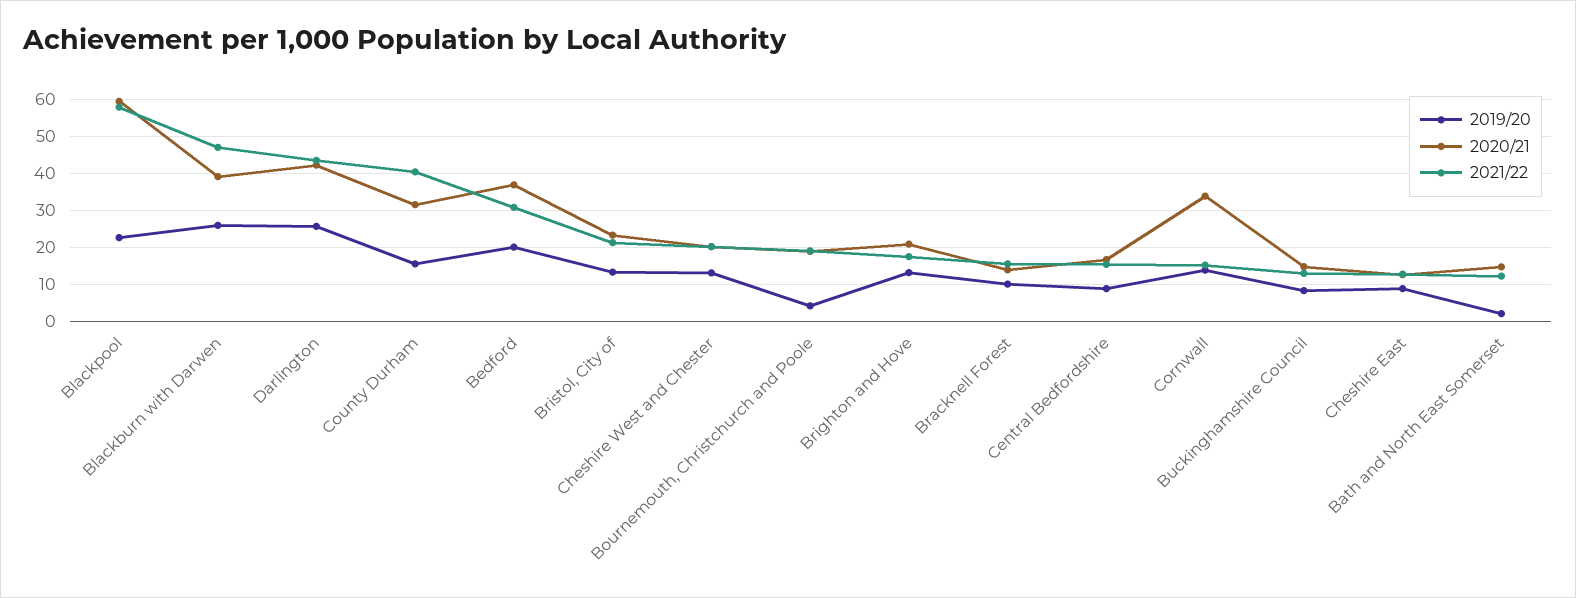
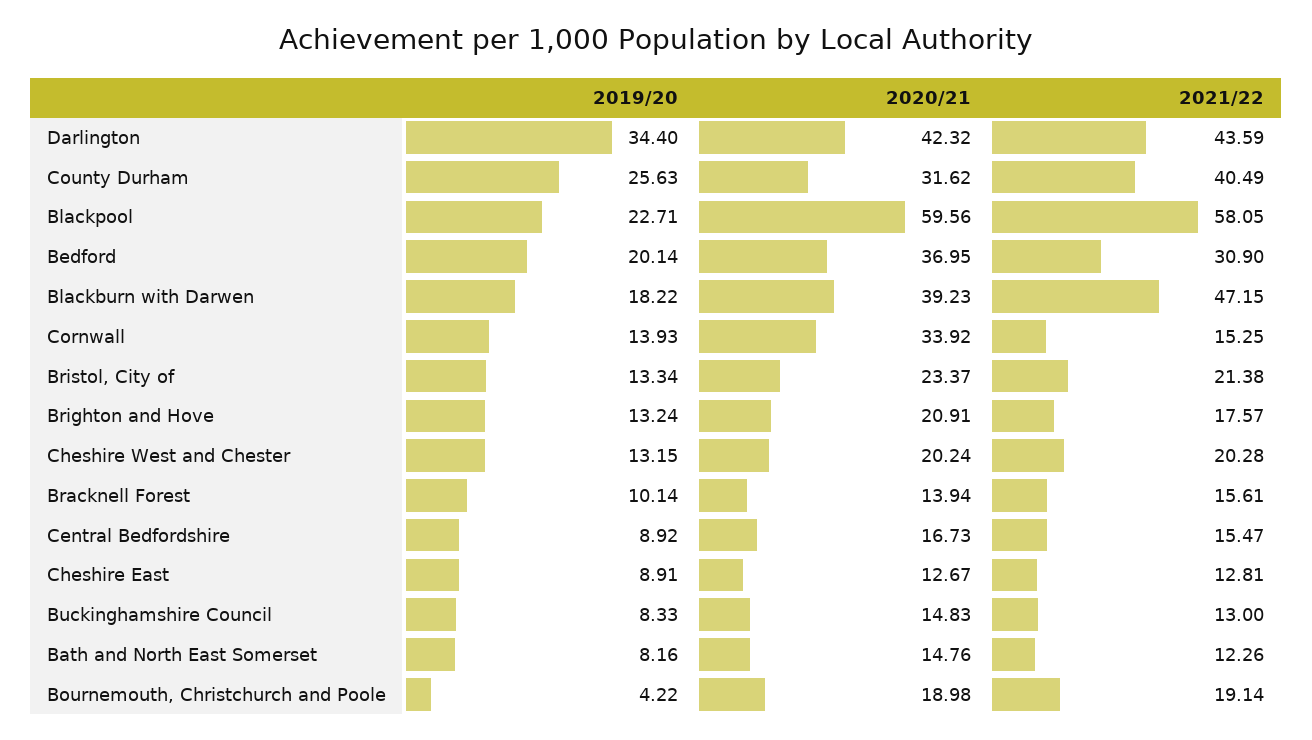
2019/20, Blackburn with Darwen: 26 -> 18.22
2019/20, Darlington: 26 -> 34.4
2019/20, County Durham: 16 -> 25.63
2019/20, Bath and North East Somerset: 2 -> 8.16

